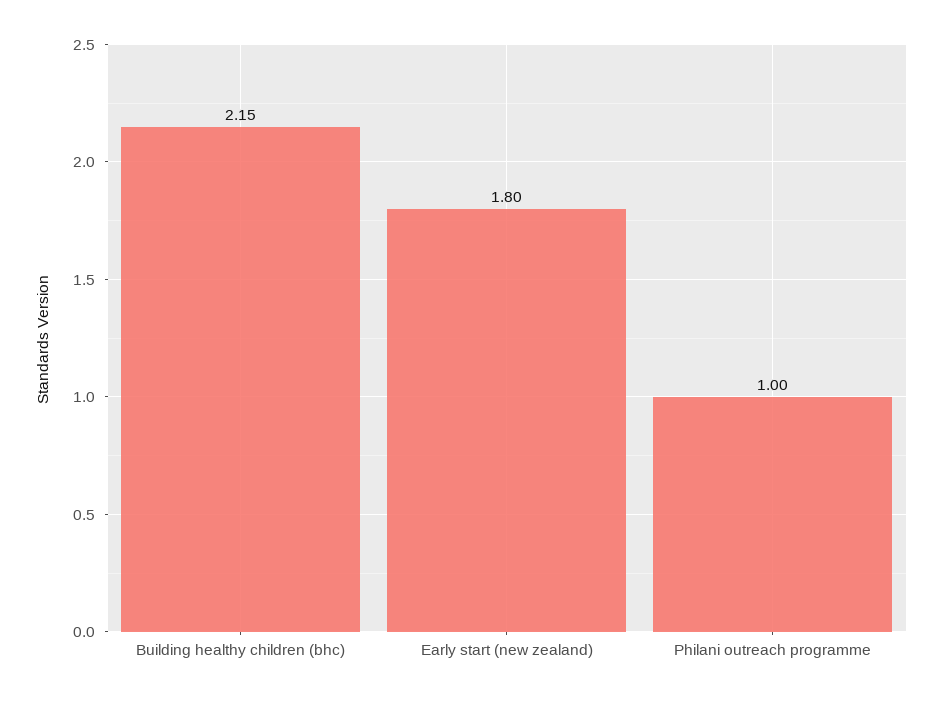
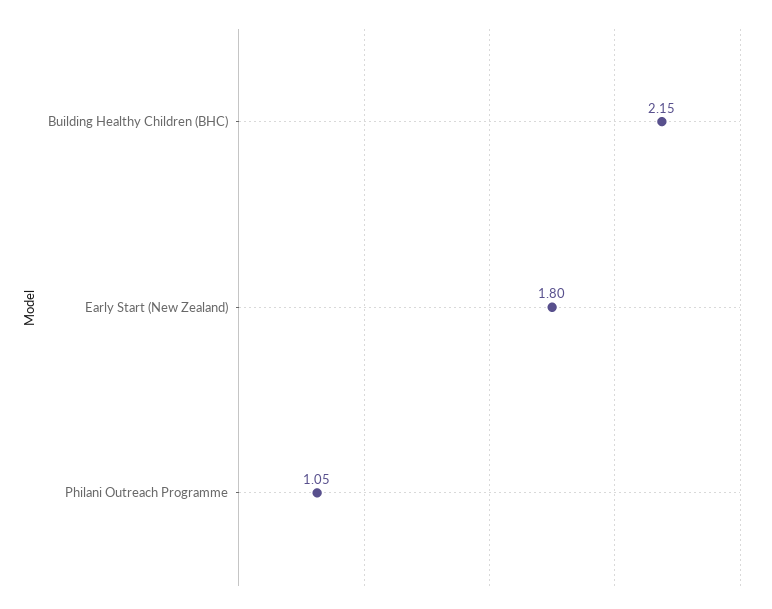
Philani outreach programme: 1 -> 1.05

